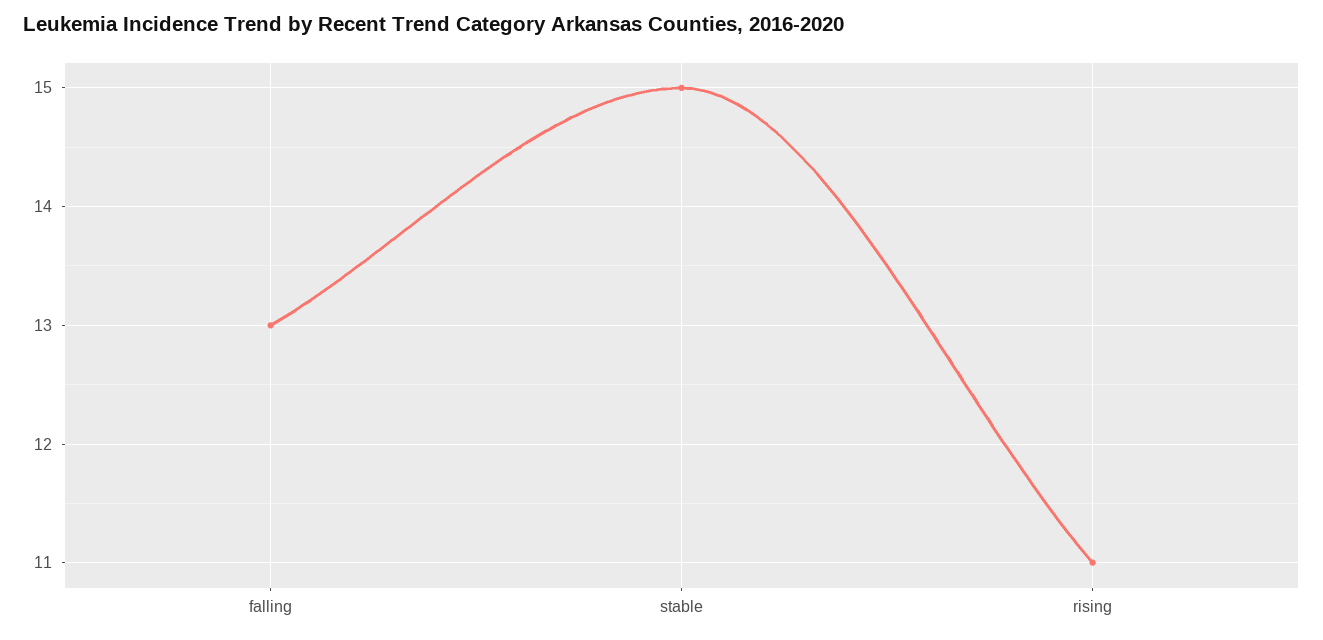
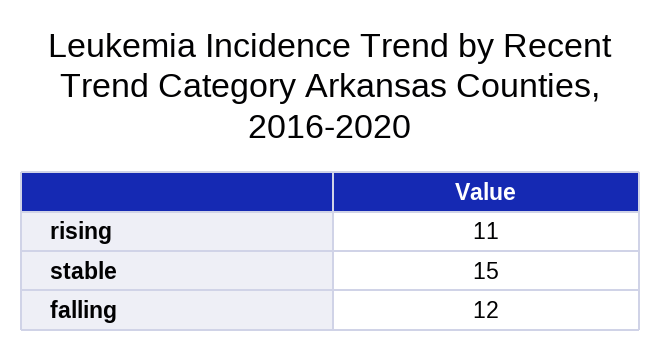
falling: 13 -> 12

